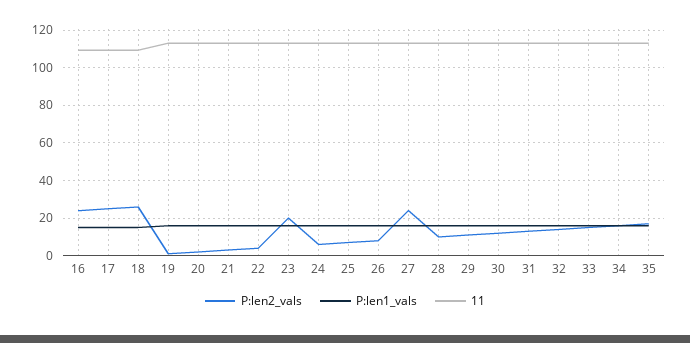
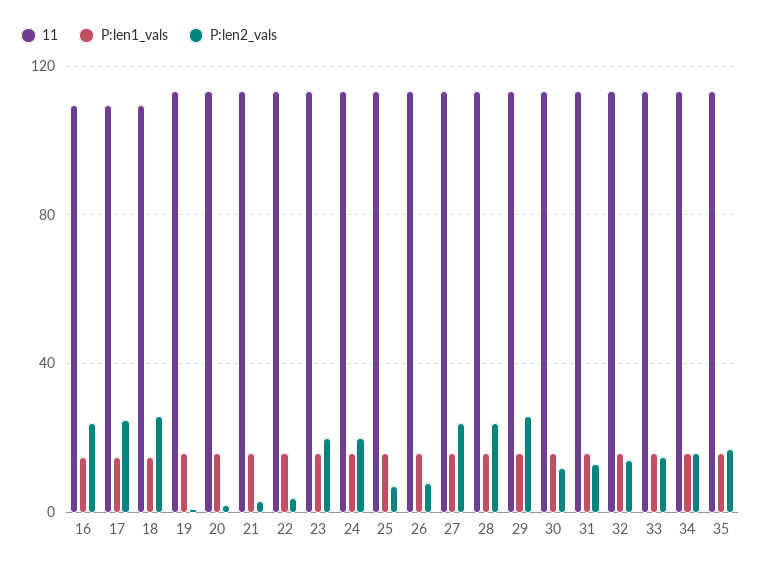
P:len2_vals, 24: 5 -> 20
P:len2_vals, 28: 10 -> 25
P:len2_vals, 29: 10 -> 25

